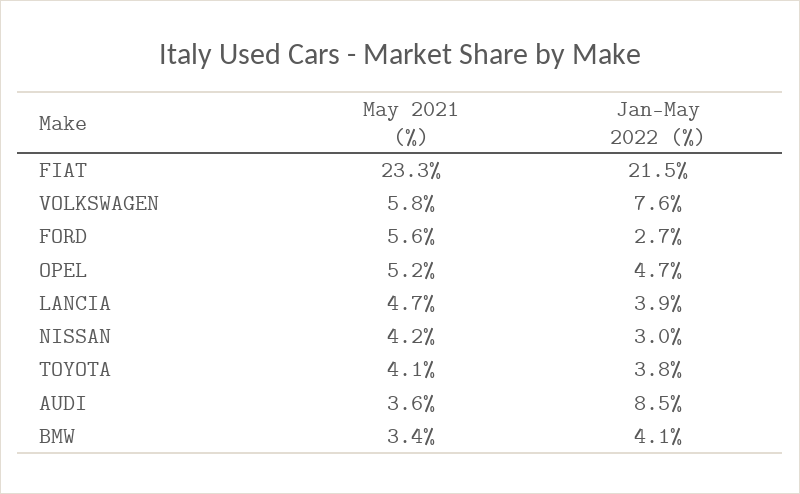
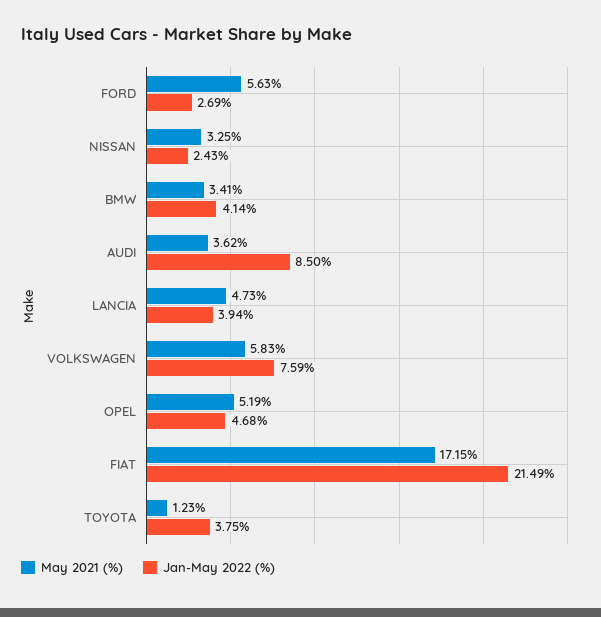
May 2021 (%), FIAT: 23.3 -> 17.15
May 2021 (%), NISSAN: 4.2 -> 3.25
Jan-May 2022 (%), NISSAN: 3 -> 2.43
May 2021 (%), TOYOTA: 4.1 -> 1.23

